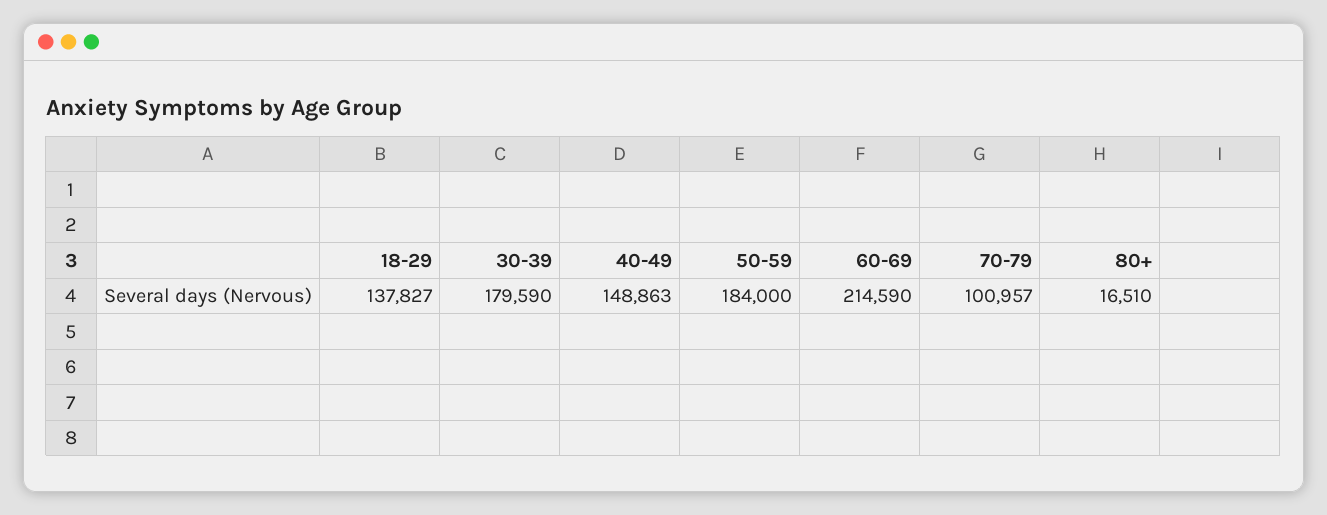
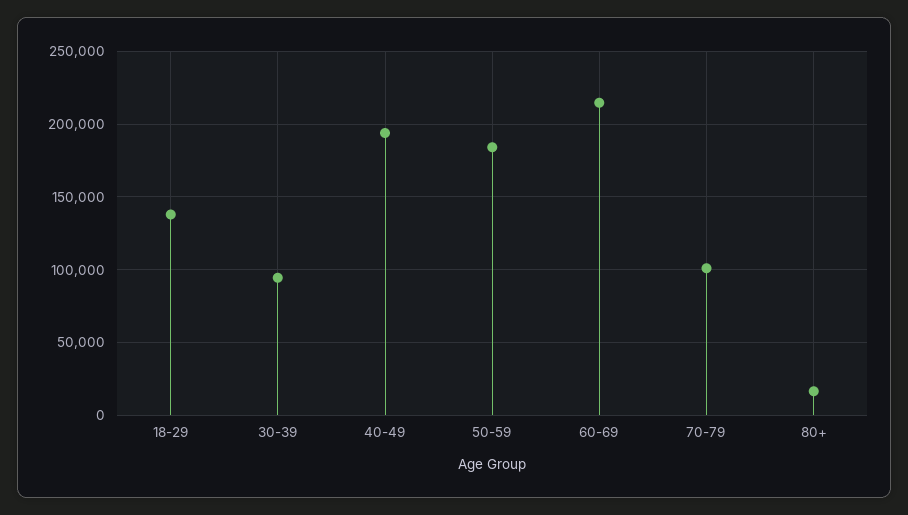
30-39: 179590 -> 95000
40-49: 148863 -> 195000

